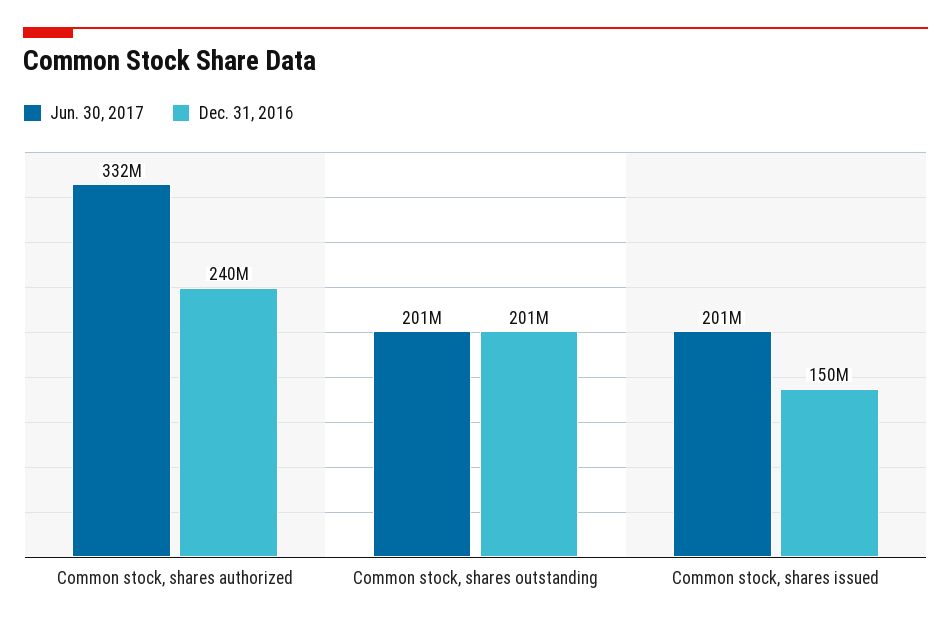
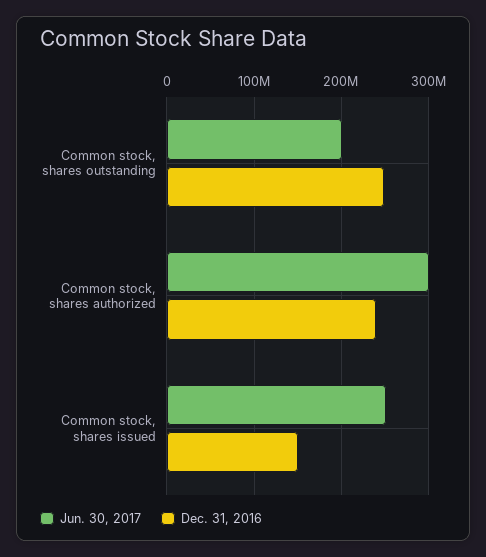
Jun. 30, 2017, Common stock, shares authorized: 332000000 -> 300000000
Dec. 31, 2016, Common stock, shares outstanding: 201000000 -> 250000000
Jun. 30, 2017, Common stock, shares issued: 201000000 -> 250000000

